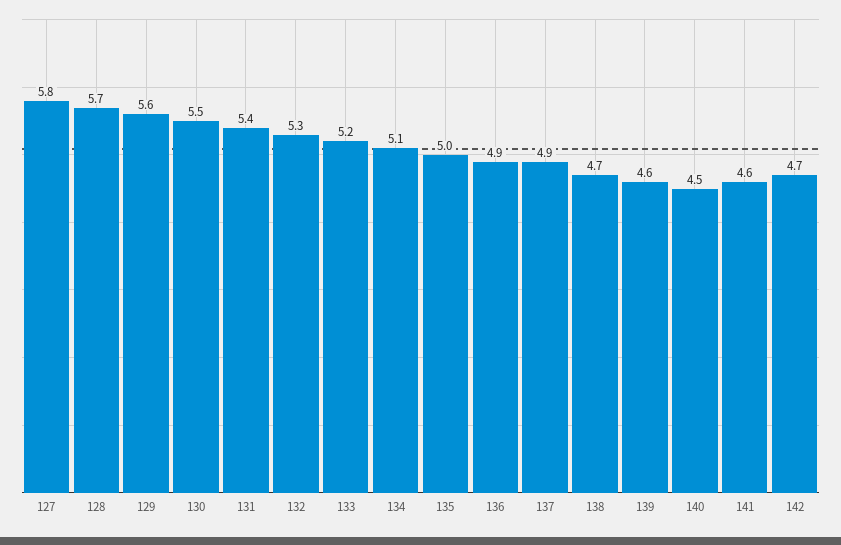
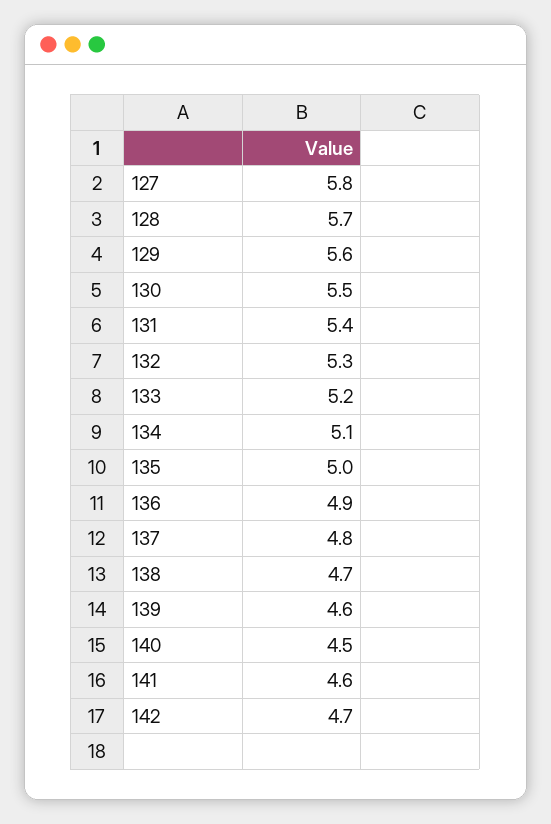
137: 4.9 -> 4.8

